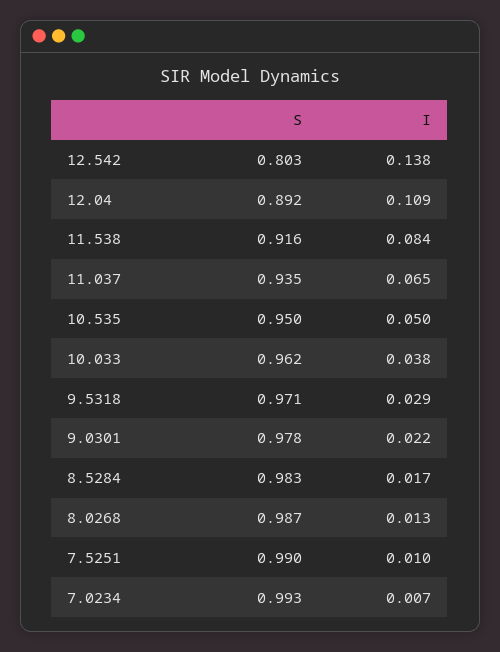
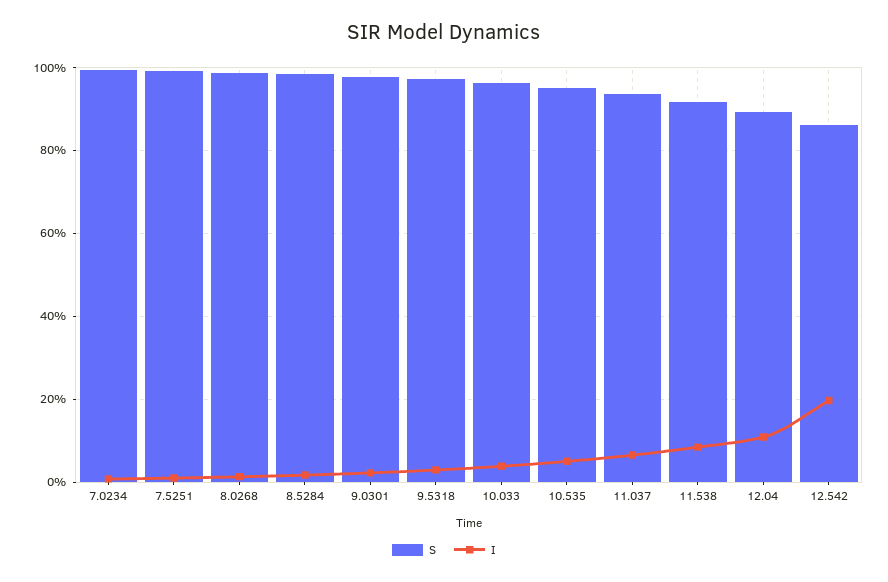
S, 12.542: 0.803 -> 0.86
I, 12.542: 0.138 -> 0.2

